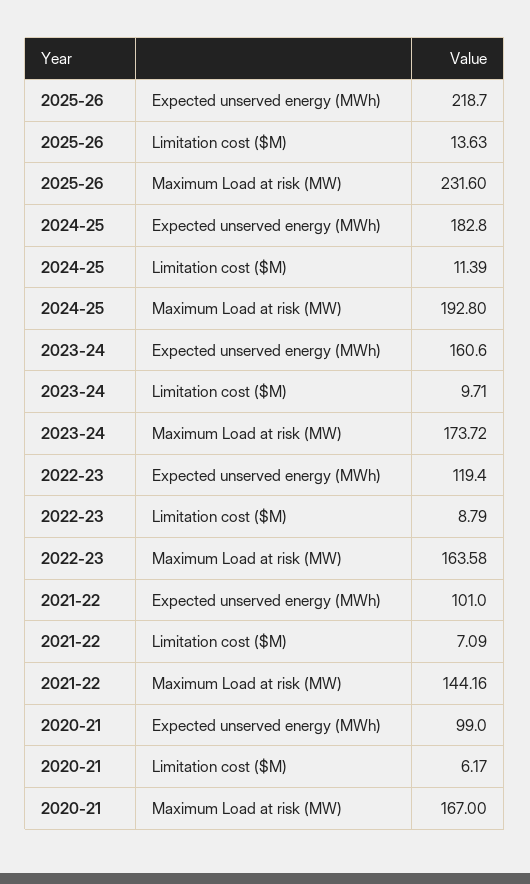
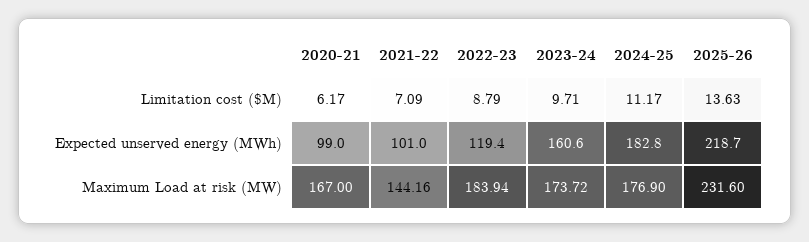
2024-25, Limitation cost ($M): 11.39 -> 11.17
2024-25, Maximum Load at risk (MW): 192.8 -> 176.9
2022-23, Maximum Load at risk (MW): 163.58 -> 183.94

